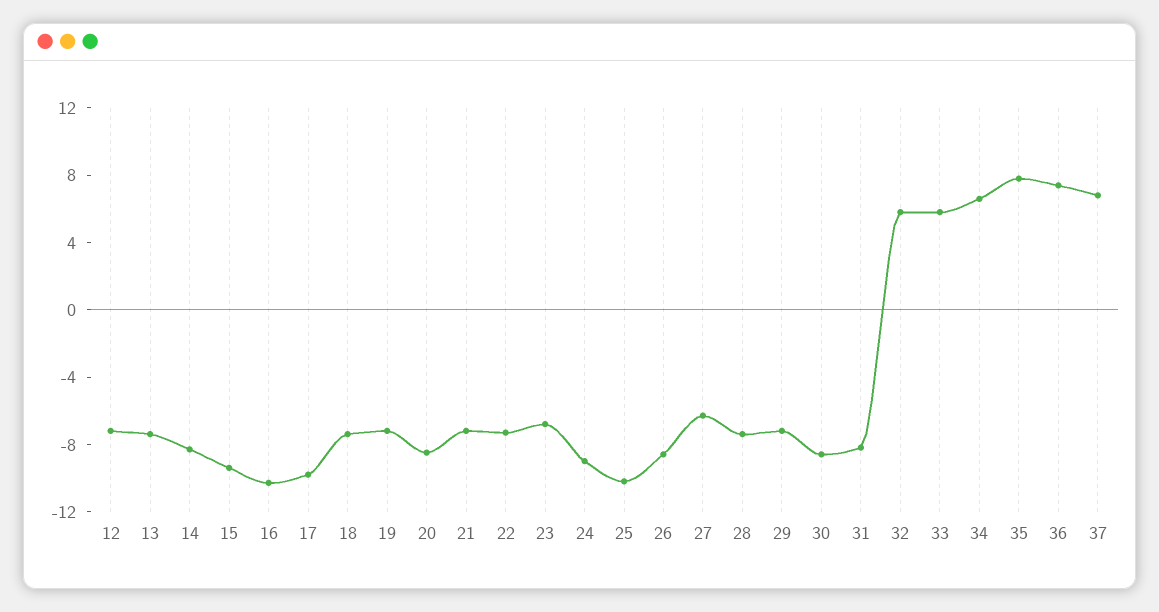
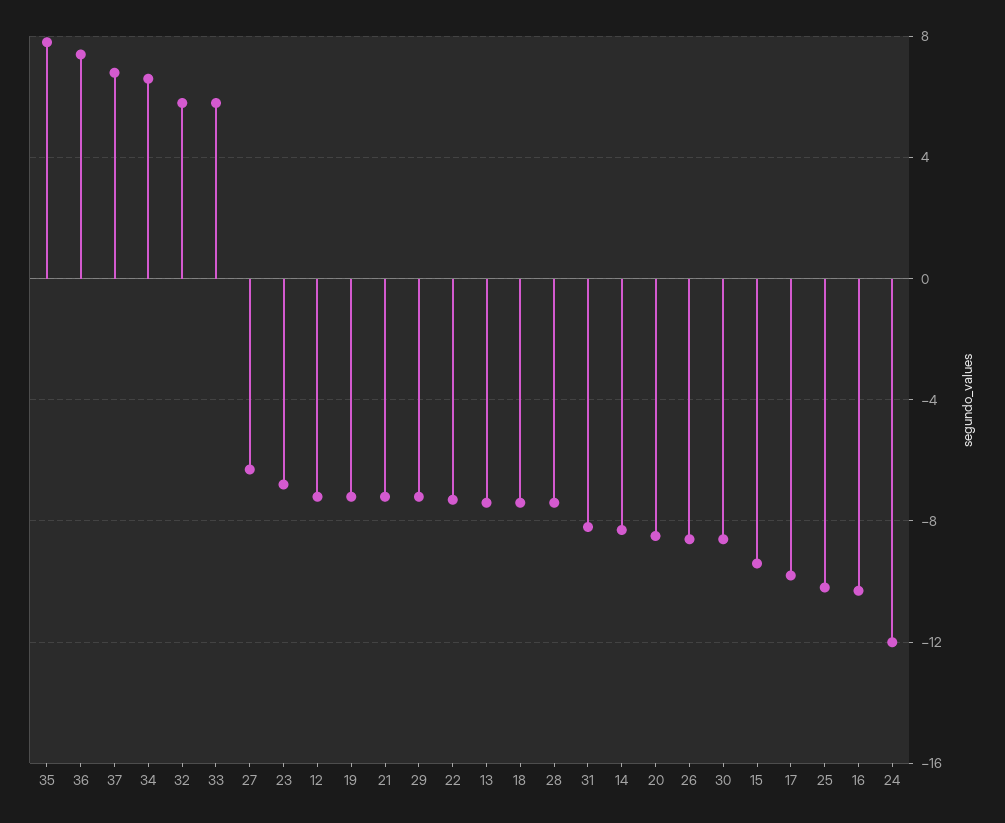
24: -9 -> -12

